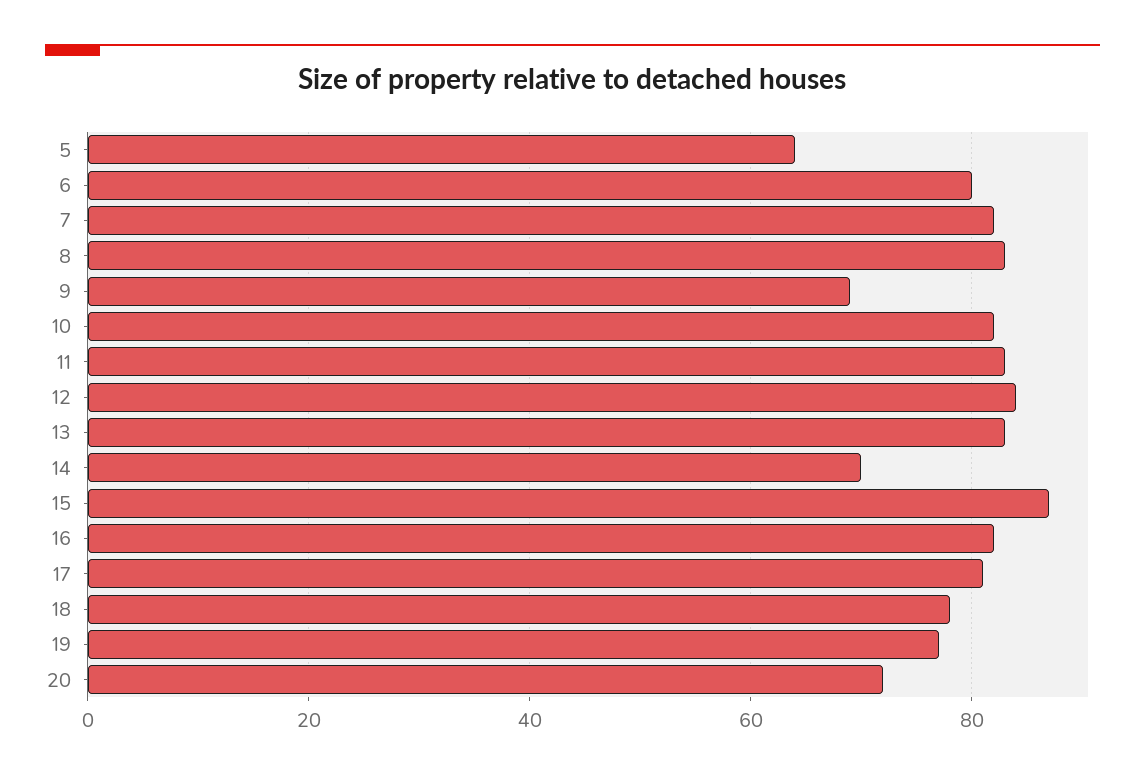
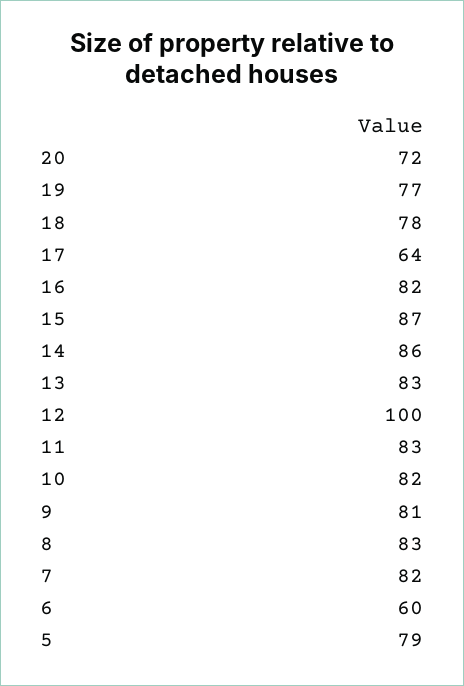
5: 65 -> 79
6: 80 -> 60
9: 70 -> 81
12: 85 -> 100
14: 70 -> 86
17: 80 -> 64

